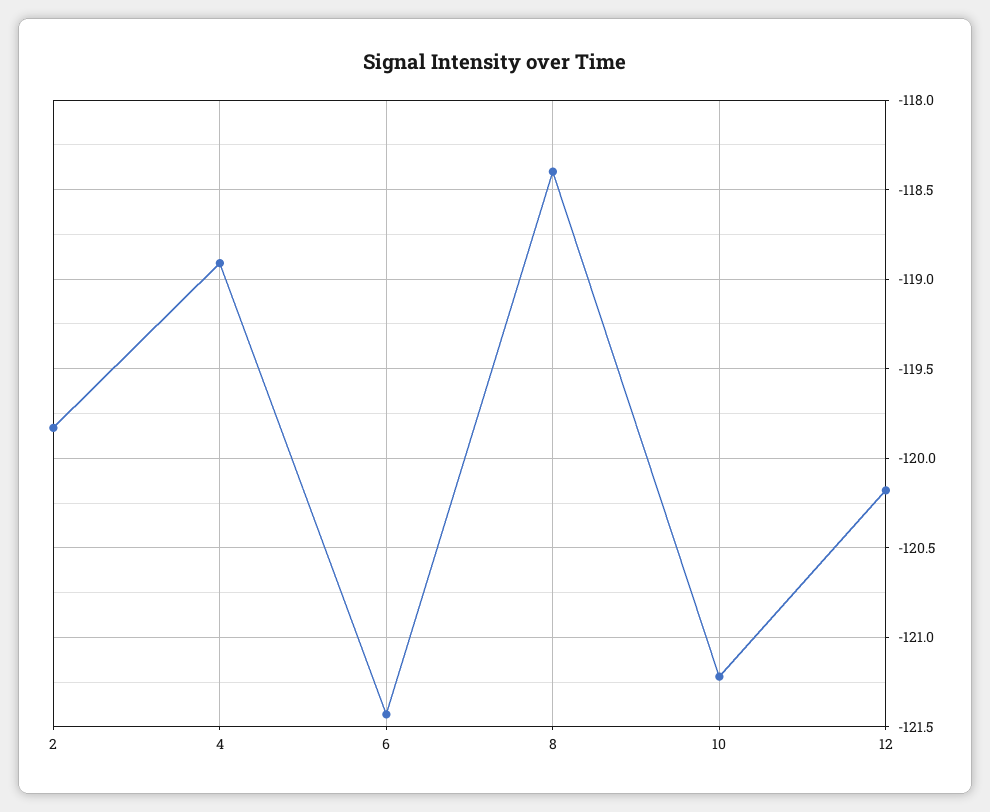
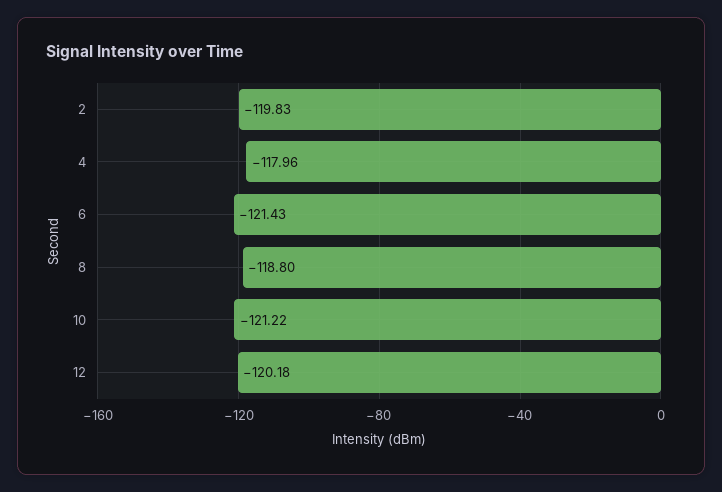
4: -118.9 -> -117.96
8: -118.4 -> -118.8

